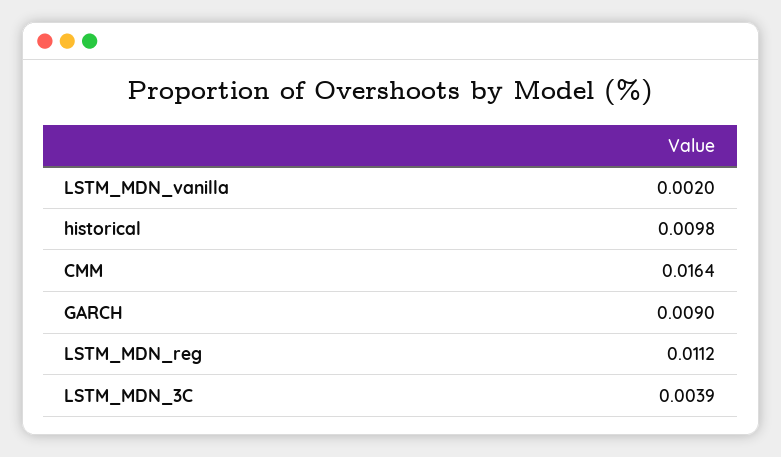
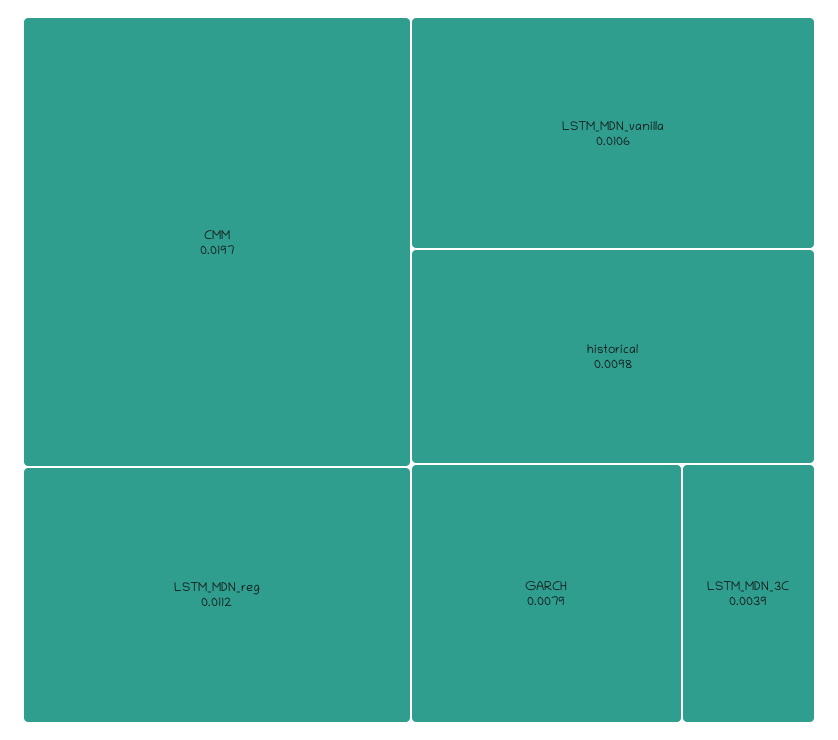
LSTM_MDN_vanilla: 0.002 -> 0.0106
CMM: 0.0164 -> 0.0197
GARCH: 0.009 -> 0.0079

